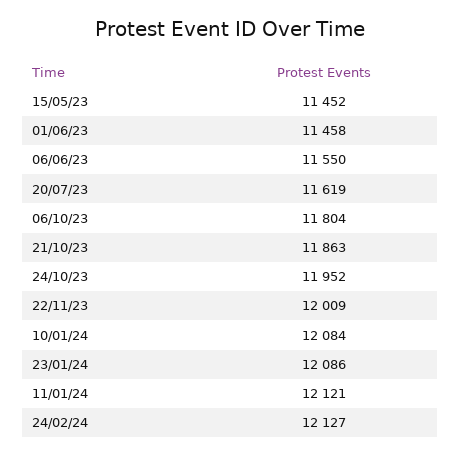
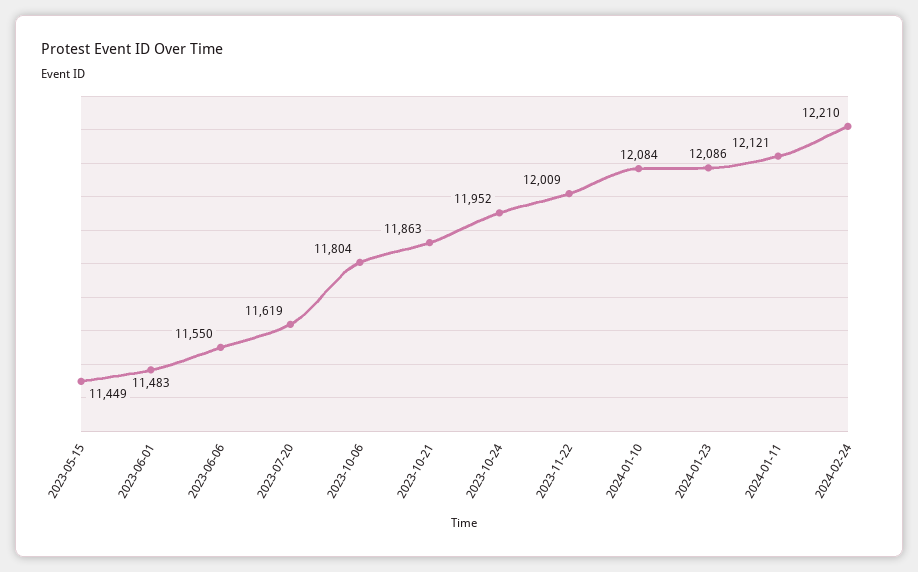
15/05/23: 11452 -> 11449
01/06/23: 11458 -> 11483
24/02/24: 12127 -> 12210

